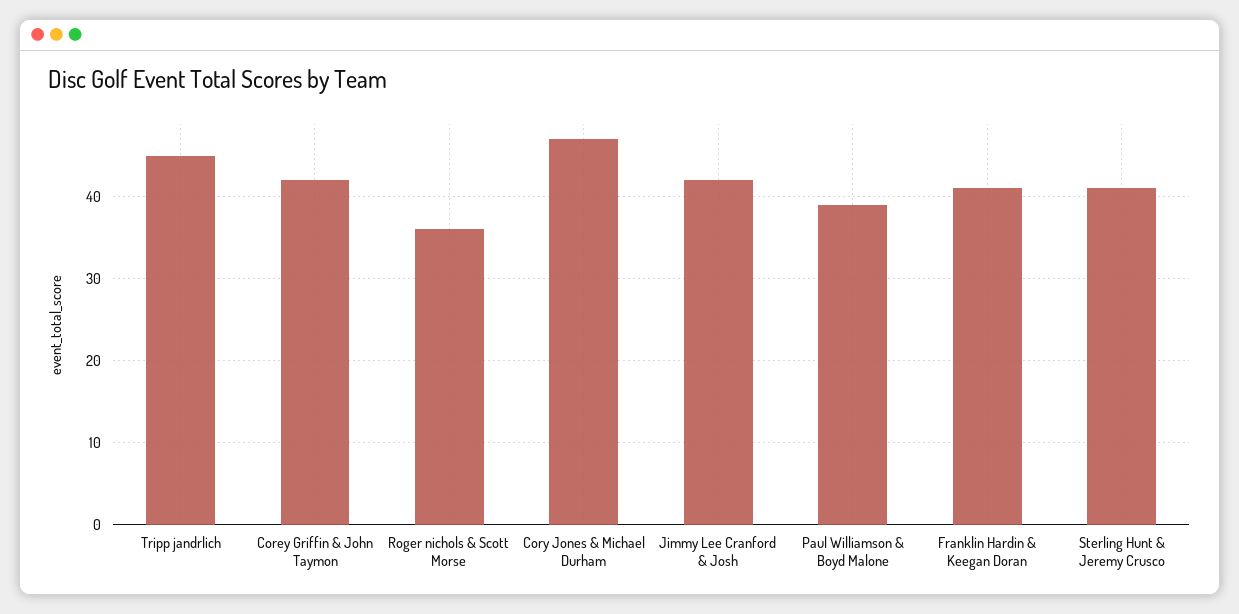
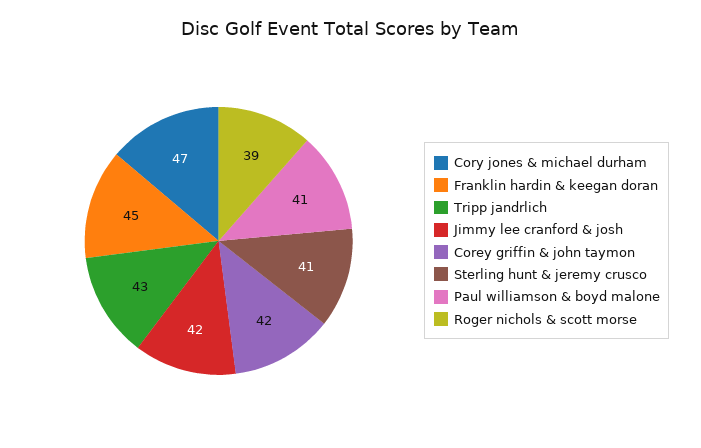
Tripp jandrlich: 45 -> 43
Roger nichols & Scott Morse: 36 -> 39
Paul Williamson & Boyd Malone: 39 -> 41
Franklin Hardin & Keegan Doran: 41 -> 45

